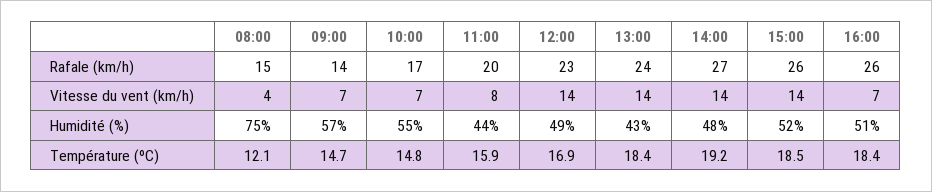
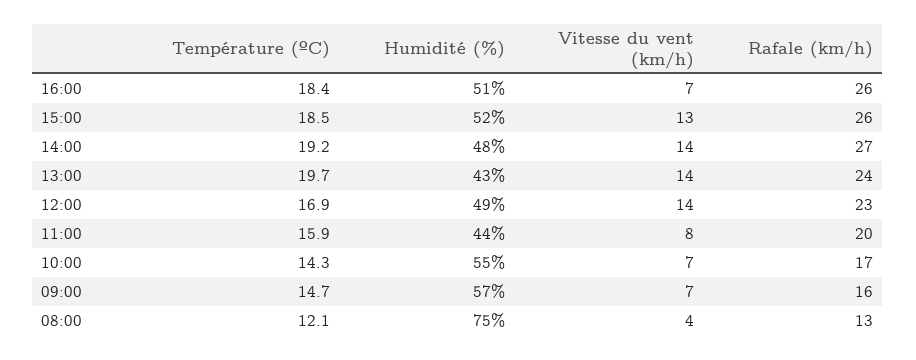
08:00, Rafale (km/h): 15 -> 13
09:00, Rafale (km/h): 14 -> 16
15:00, Vitesse du vent (km/h): 14 -> 13
10:00, Température (ºC): 14.8 -> 14.3
13:00, Température (ºC): 18.4 -> 19.7

